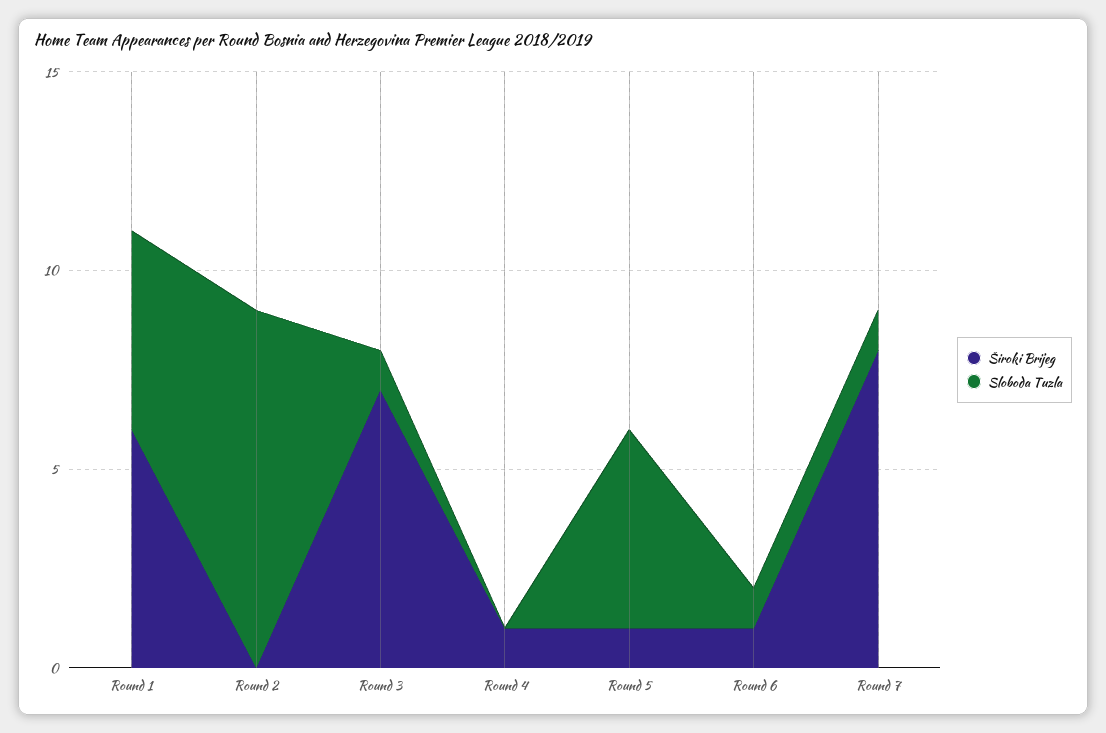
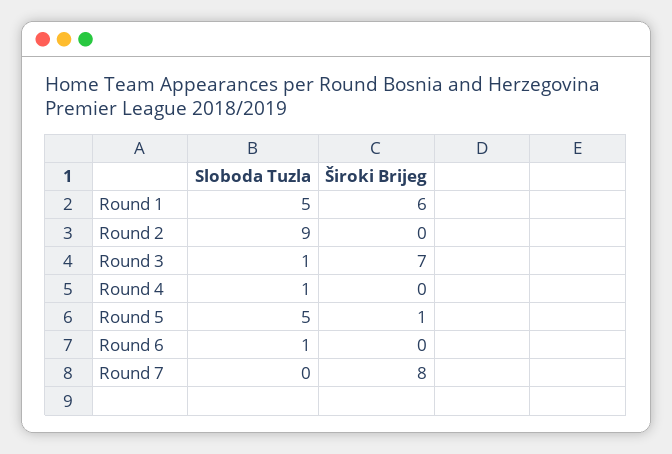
Široki Brijeg, Round 4: 1 -> 0
Sloboda Tuzla, Round 4: 0 -> 1
Široki Brijeg, Round 6: 1 -> 0
Sloboda Tuzla, Round 7: 1 -> 0

